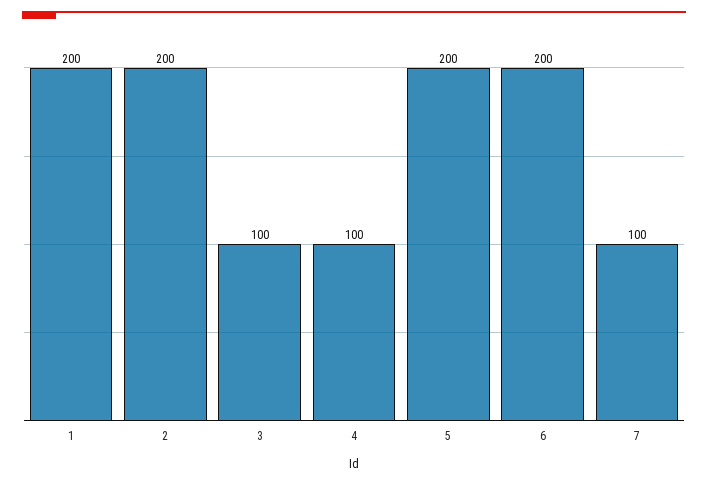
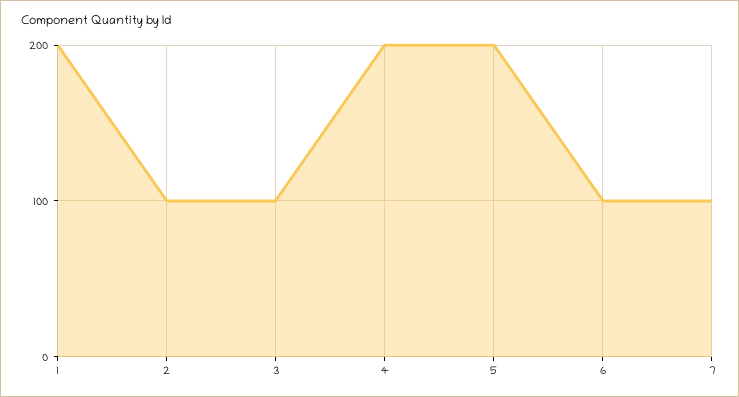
2: 200 -> 100
4: 100 -> 200
6: 200 -> 100

